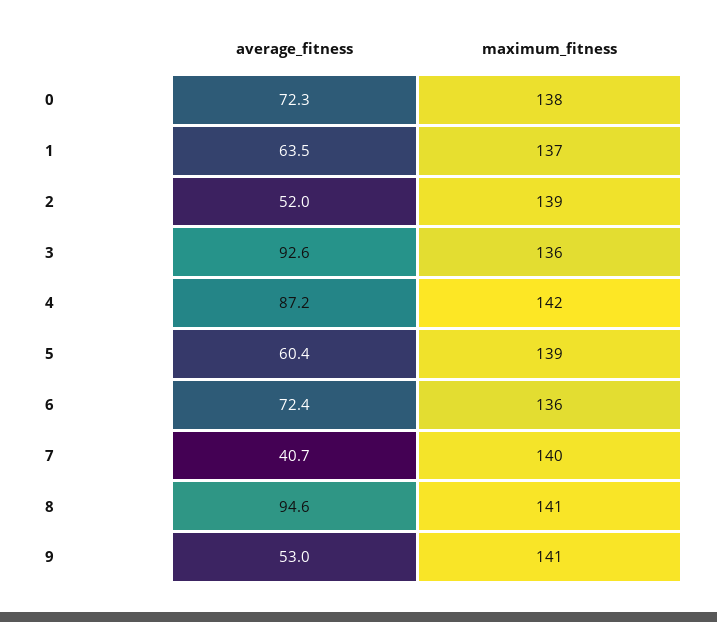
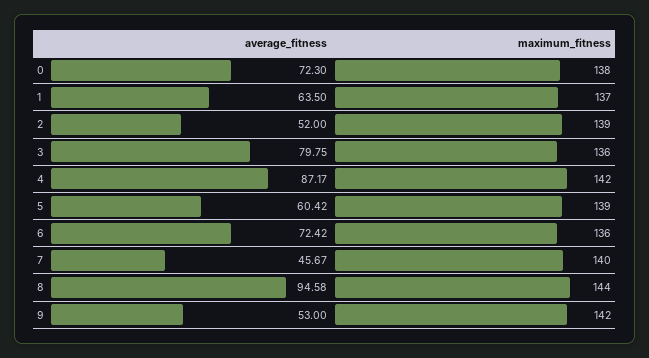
average_fitness, 3: 92.6 -> 79.75
average_fitness, 7: 40.7 -> 45.67
maximum_fitness, 8: 141 -> 144
maximum_fitness, 9: 141 -> 142

